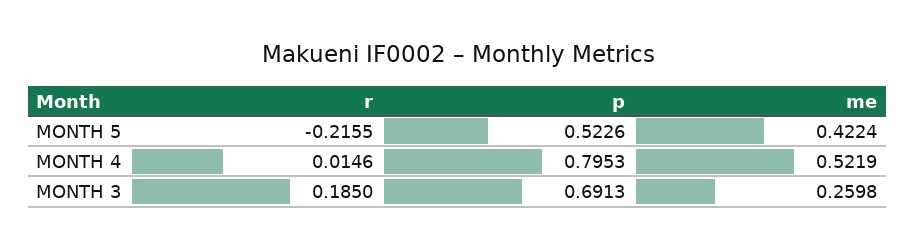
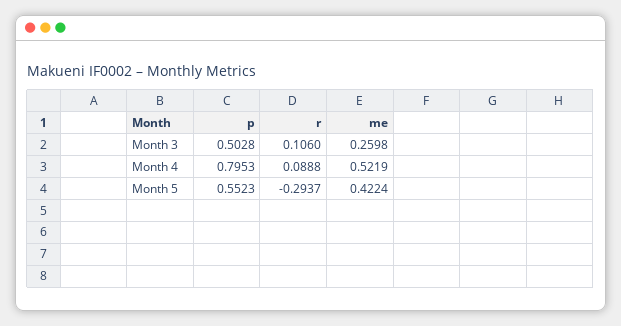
r, MONTH 5: -0.2155 -> -0.2937
p, MONTH 5: 0.5226 -> 0.5523
r, MONTH 4: 0.0146 -> 0.0888
r, MONTH 3: 0.185 -> 0.106
p, MONTH 3: 0.6913 -> 0.5028

